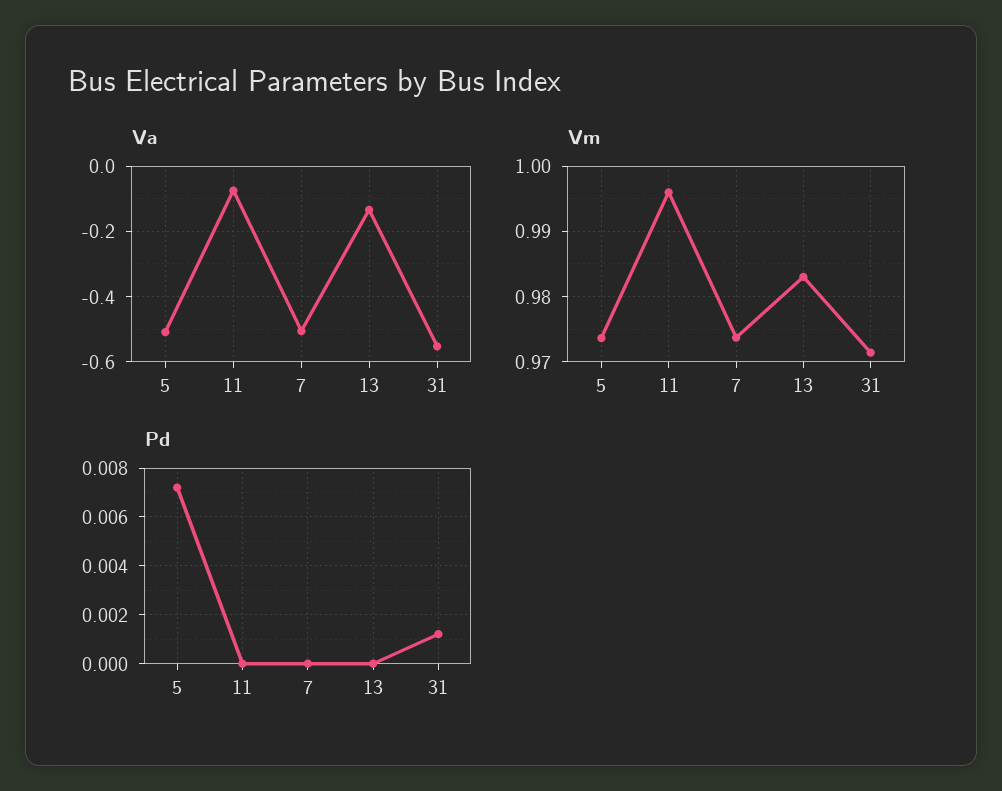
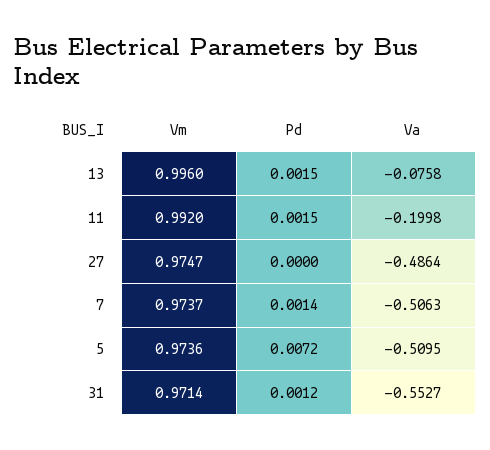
Va, 11: -0.08 -> -0.1998
Va, 13: -0.14 -> -0.0758
Vm, 11: 0.996 -> 0.992
Vm, 13: 0.983 -> 0.996
Pd, 11: 0 -> 0.0015
Pd, 7: 0 -> 0.0014
Pd, 13: 0 -> 0.0015
Vm, 27: none -> 0.9747
Pd, 27: none -> 0
Va, 27: none -> -0.4864

